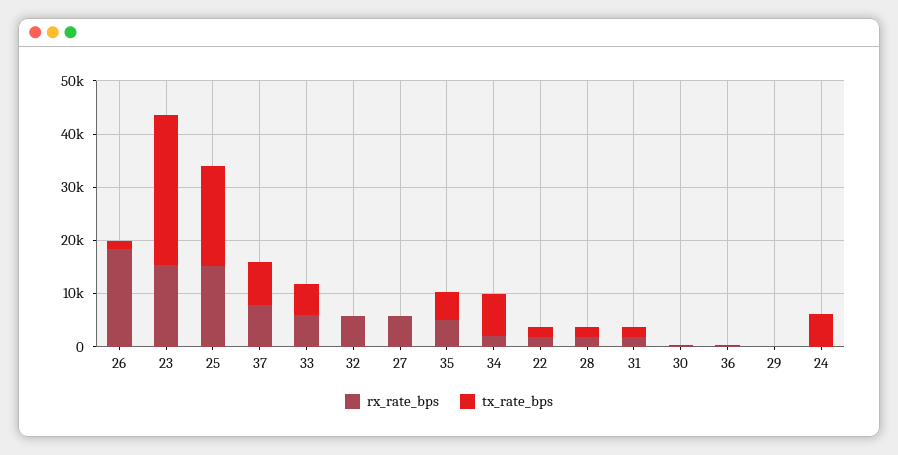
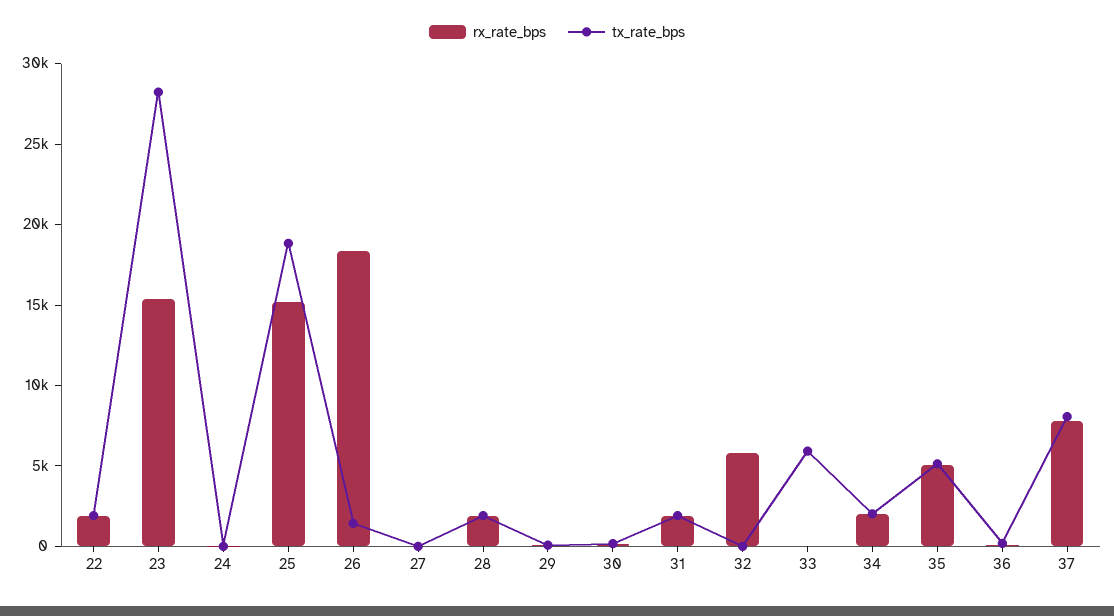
rx_rate_bps, 33: 6000 -> 0
rx_rate_bps, 27: 6000 -> 0
tx_rate_bps, 34: 8000 -> 2000
tx_rate_bps, 24: 6000 -> 0

